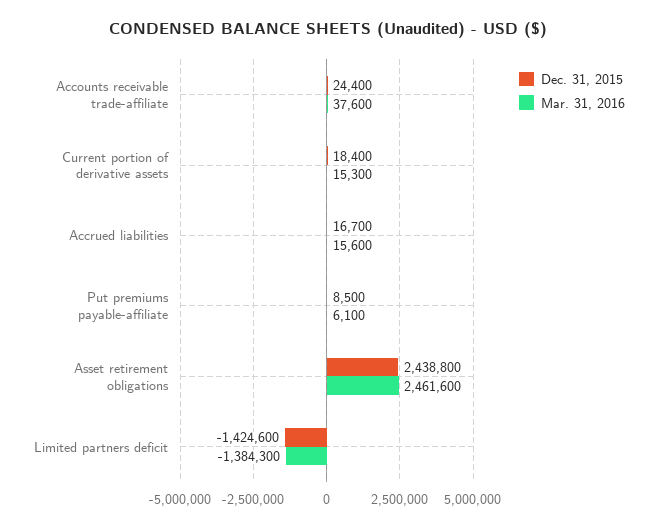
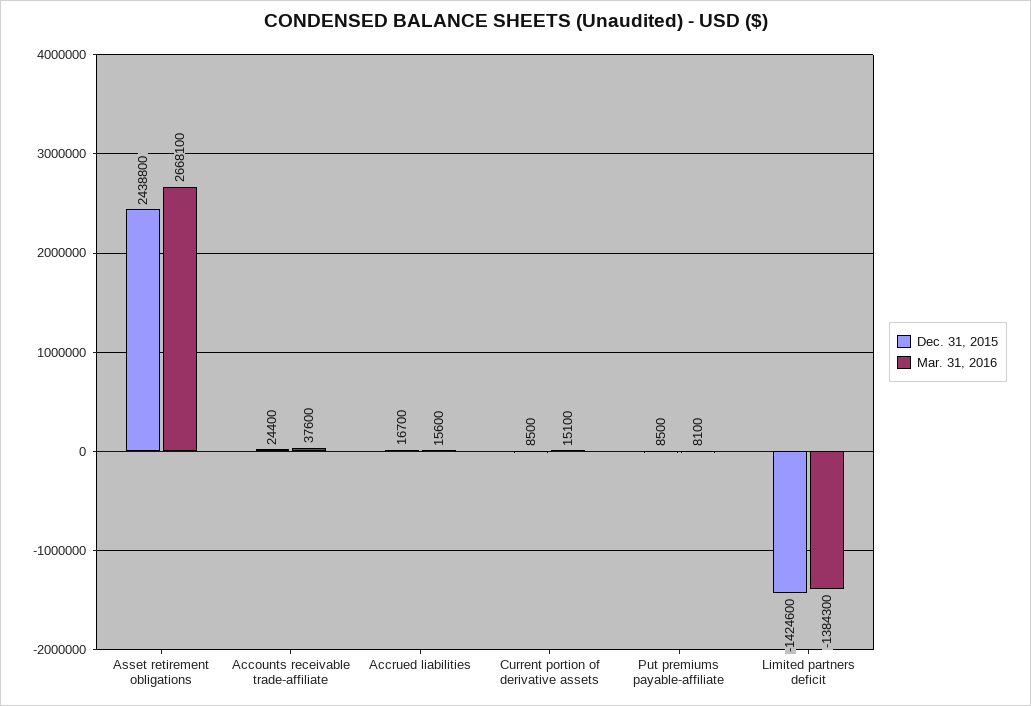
Dec. 31, 2015, Current portion of derivative assets: 18400 -> 8500
Mar. 31, 2016, Current portion of derivative assets: 15300 -> 15100
Mar. 31, 2016, Put premiums payable-affiliate: 6100 -> 8100
Mar. 31, 2016, Asset retirement obligations: 2461600 -> 2668100

